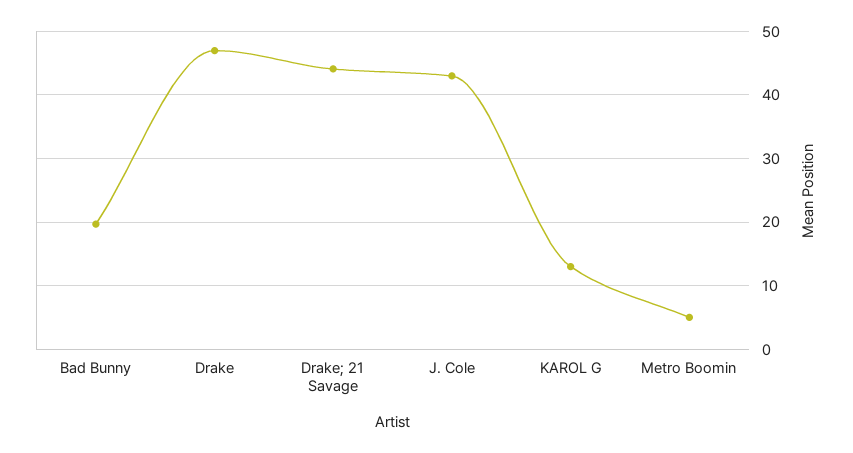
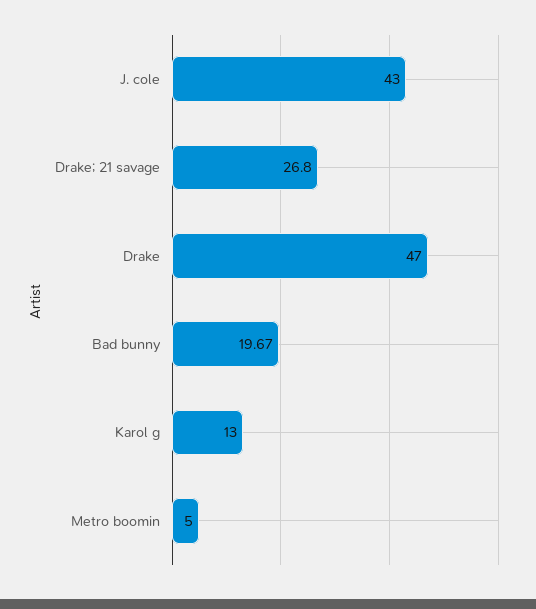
Drake; 21 Savage: 44 -> 26.8

